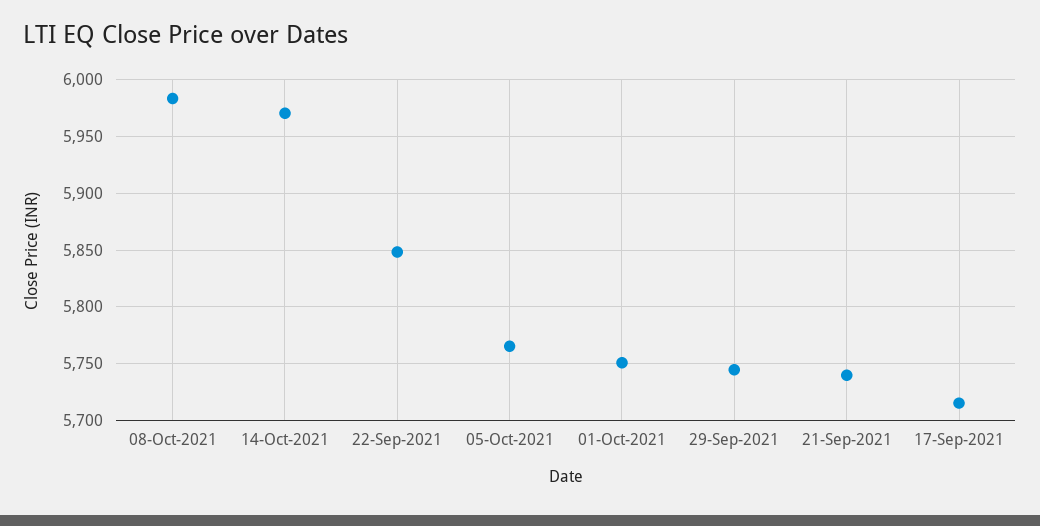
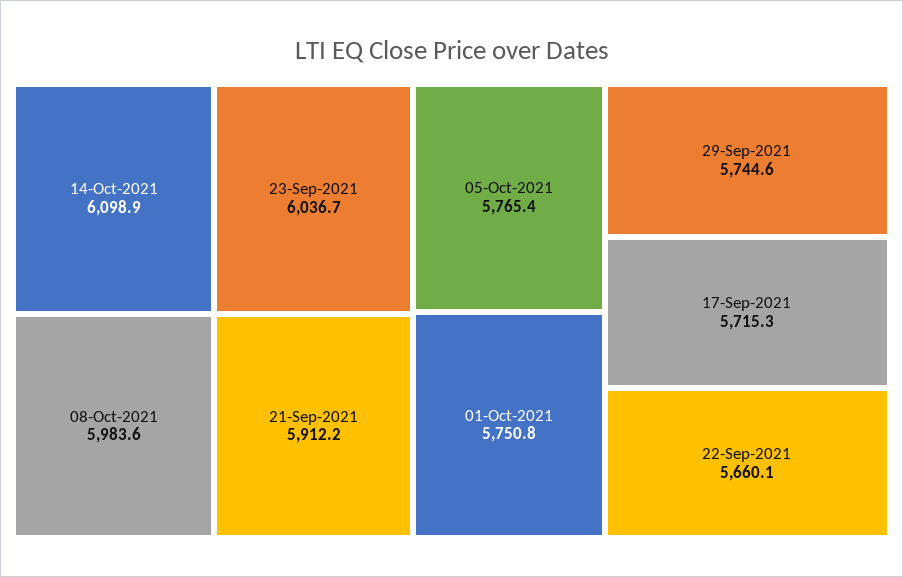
14-Oct-2021: 5970 -> 6098.9
22-Sep-2021: 5850 -> 5660.1
21-Sep-2021: 5740 -> 5912.2
23-Sep-2021: none -> 6036.7

